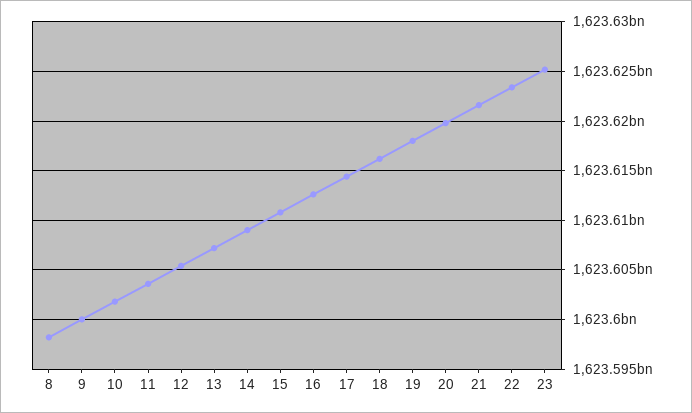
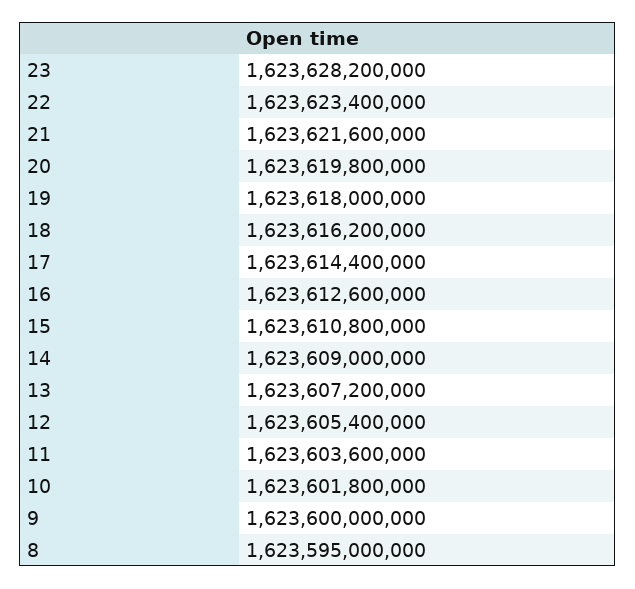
8: 1623598000000 -> 1623595000000
23: 1623625000000 -> 1623628200000

